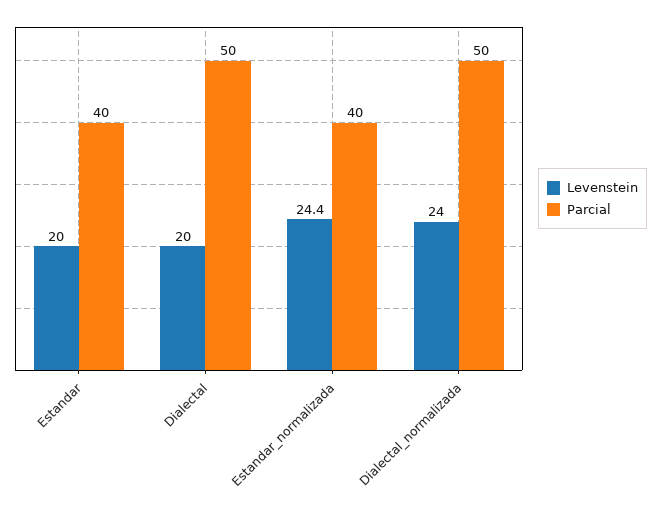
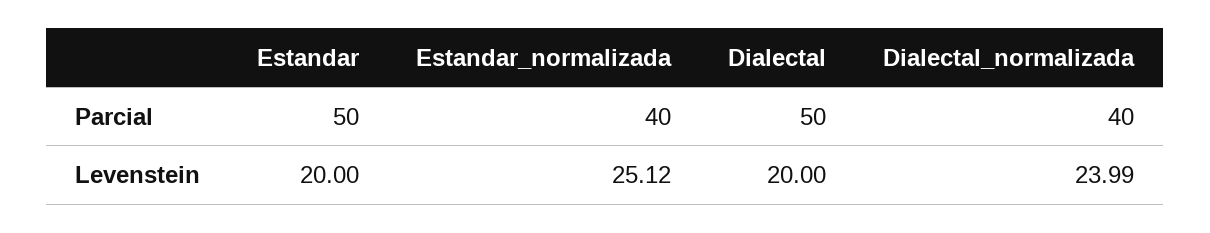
Parcial, Estandar: 40 -> 50
Levenstein, Estandar_normalizada: 24.4 -> 25.12
Parcial, Dialectal_normalizada: 50 -> 40

